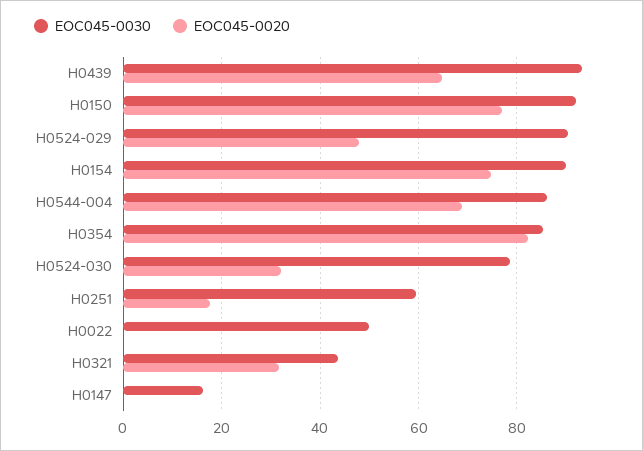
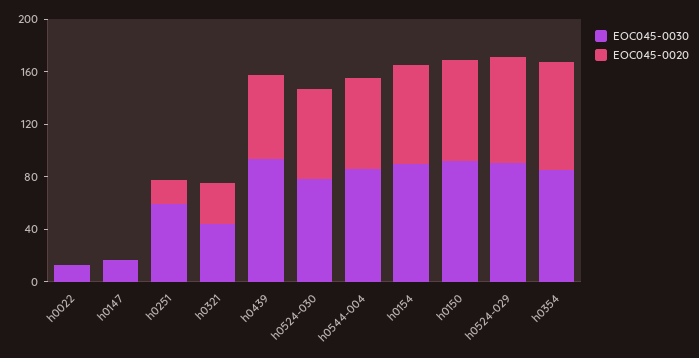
EOC045-0020, H0524-029: 48 -> 80
EOC045-0020, H0524-030: 32 -> 70
EOC045-0030, H0022: 50 -> 10

